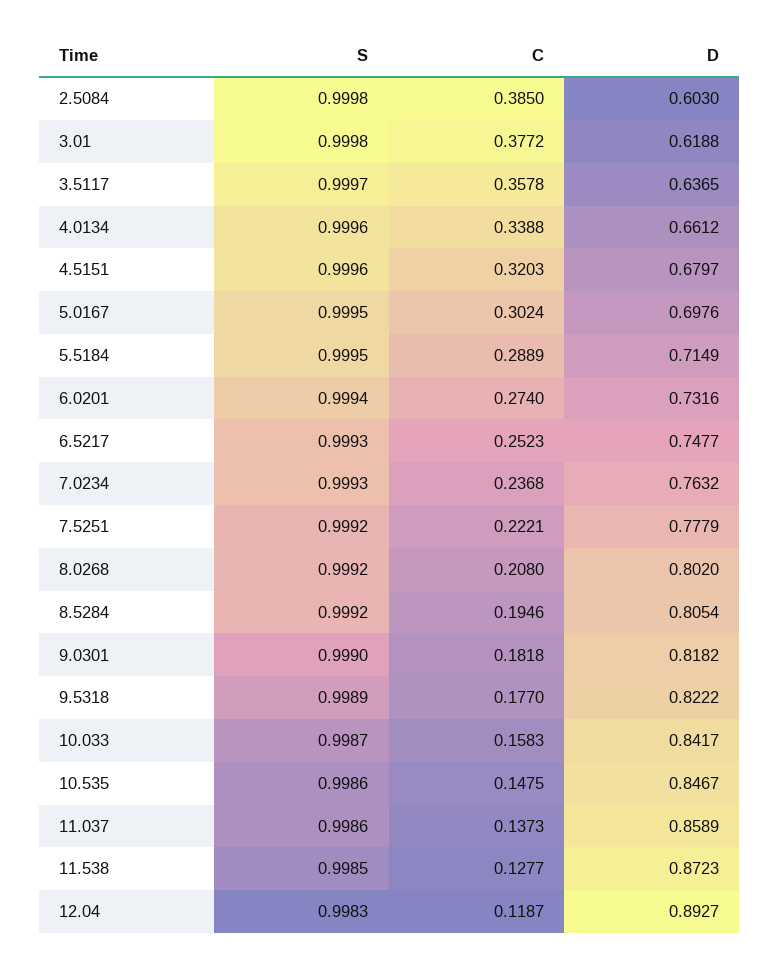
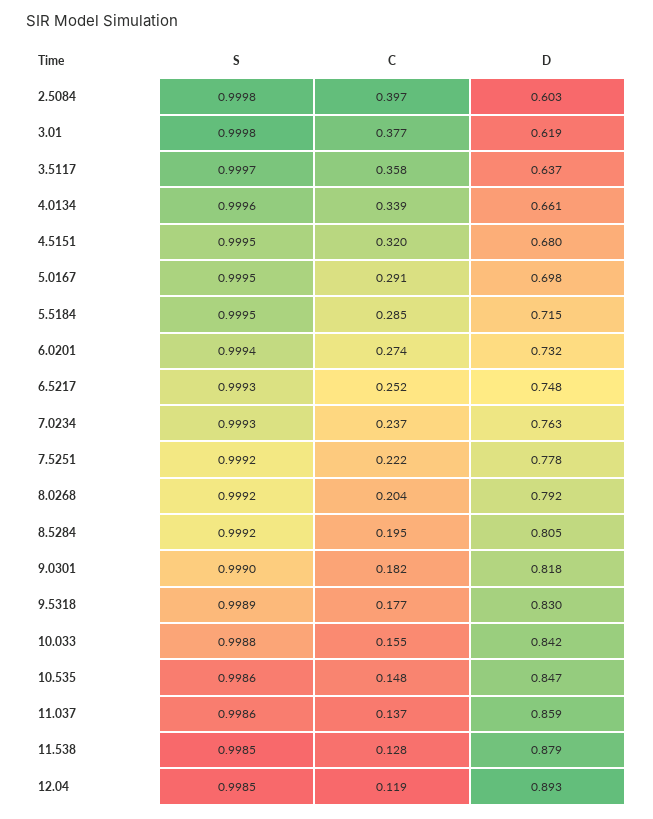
C, 2.5084: 0.385 -> 0.397
S, 4.5151: 0.9996 -> 0.9995
C, 5.0167: 0.3024 -> 0.291
C, 5.5184: 0.2889 -> 0.285
C, 8.0268: 0.208 -> 0.204
D, 8.0268: 0.802 -> 0.792
D, 9.5318: 0.8222 -> 0.83
S, 10.033: 0.9987 -> 0.9988
C, 10.033: 0.1583 -> 0.155
D, 11.538: 0.8723 -> 0.879
S, 12.04: 0.9983 -> 0.9985

